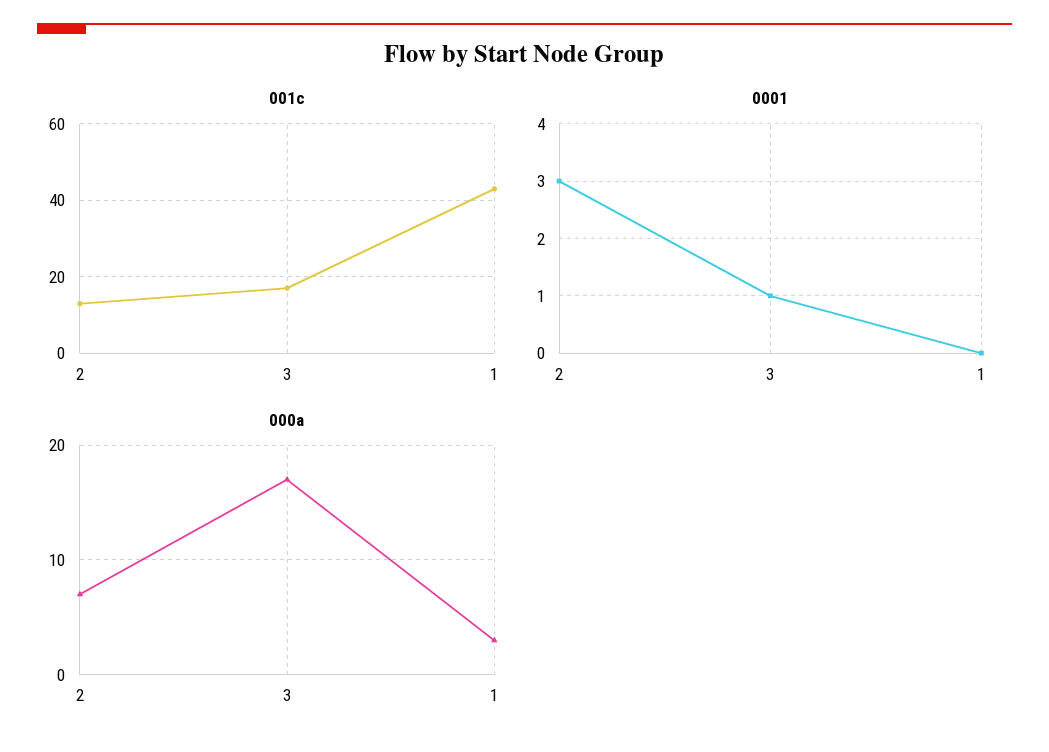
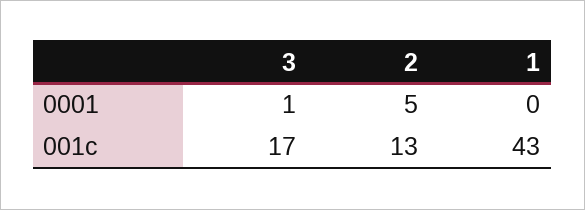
0001, 2: 3 -> 5
000a, 2: 7 -> none
000a, 3: 17 -> none
000a, 1: 3 -> none

